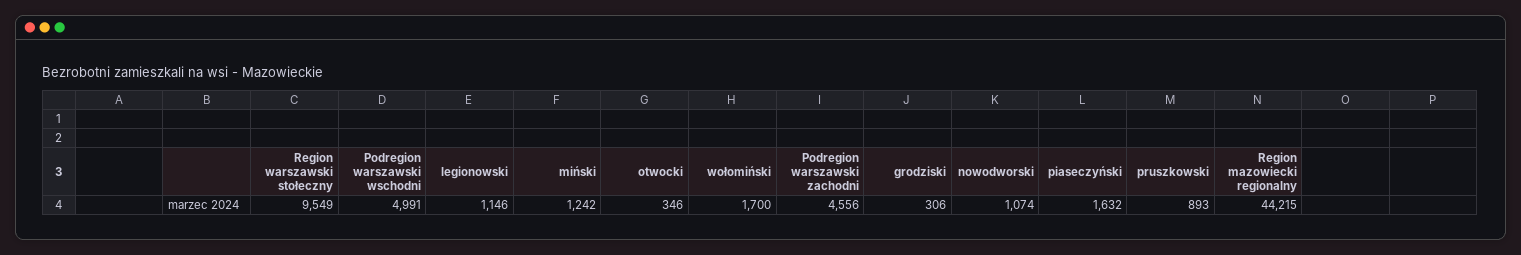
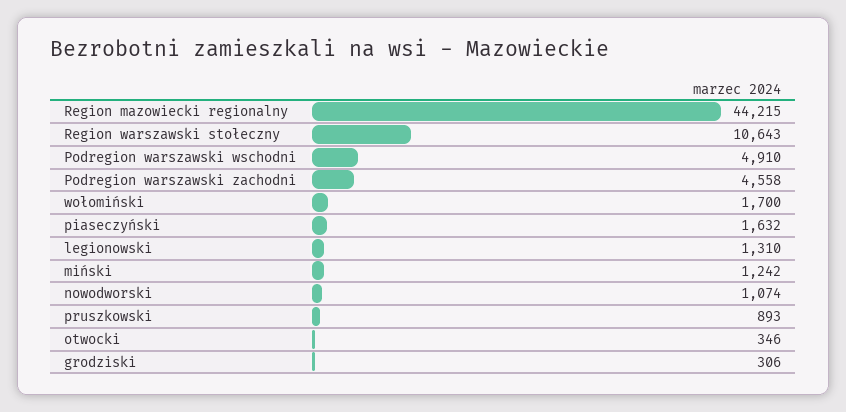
Region warszawski stołeczny: 9549 -> 10643
Podregion warszawski wschodni: 4991 -> 4910
legionowski: 1146 -> 1310
Podregion warszawski zachodni: 4556 -> 4558

